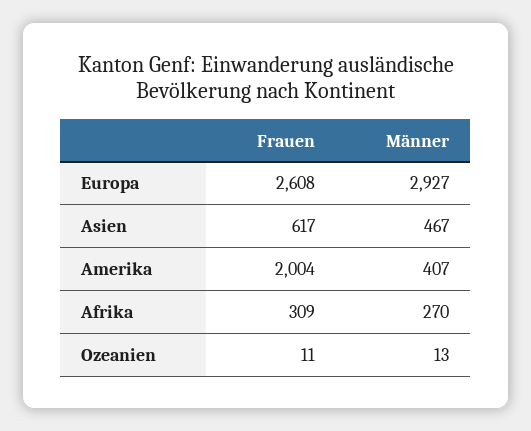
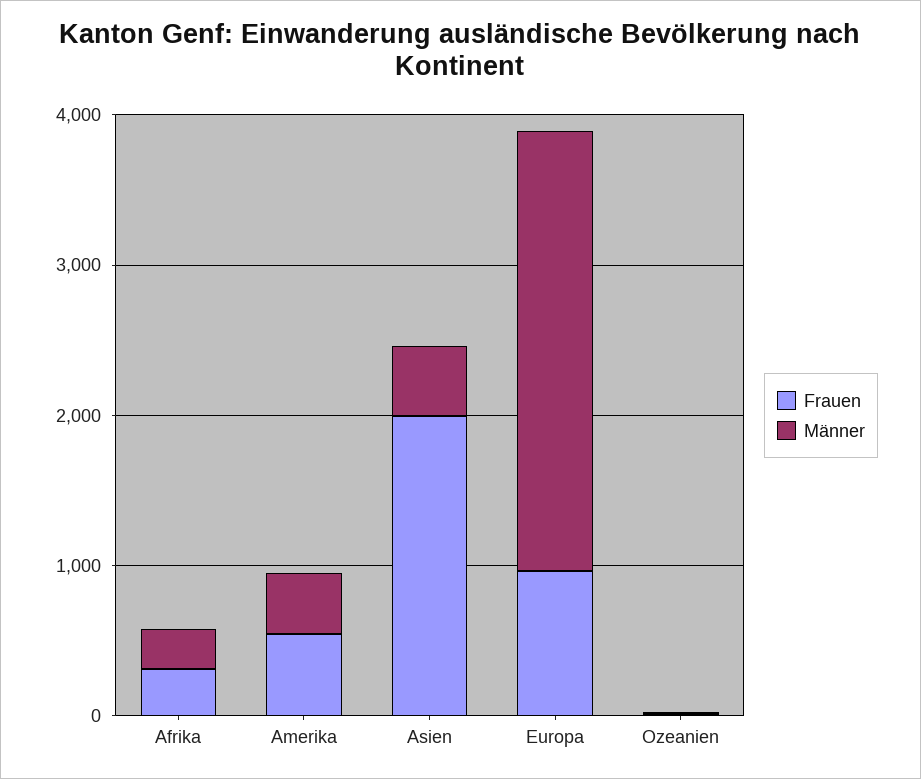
Frauen, Europa: 2608 -> 1000
Frauen, Asien: 617 -> 2000
Frauen, Amerika: 2004 -> 600

